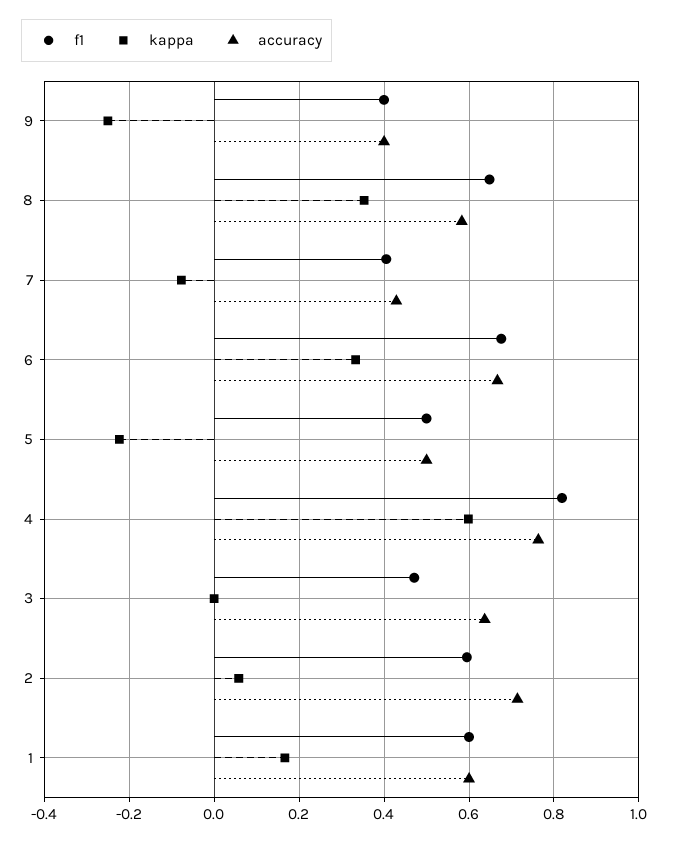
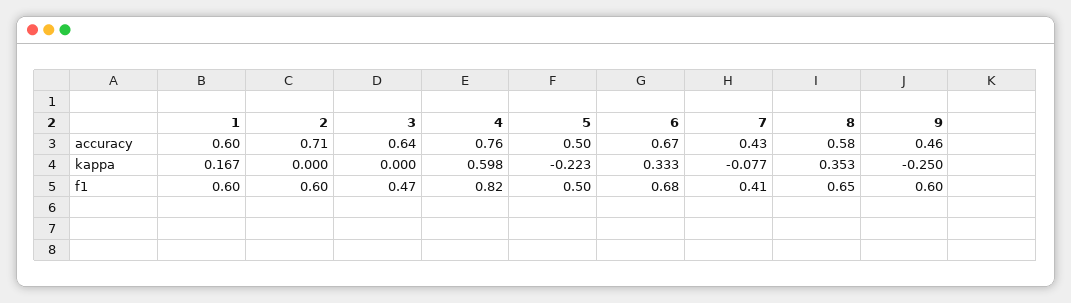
f1, 9: 0.4 -> 0.6
accuracy, 9: 0.4 -> 0.46
kappa, 2: 0.06 -> 0

